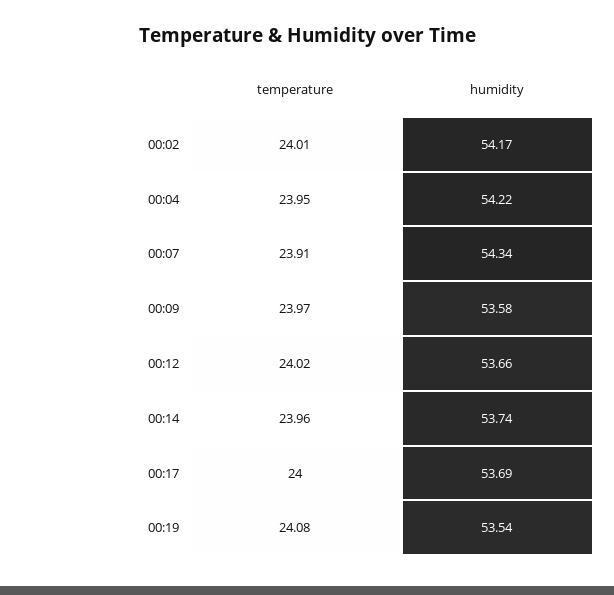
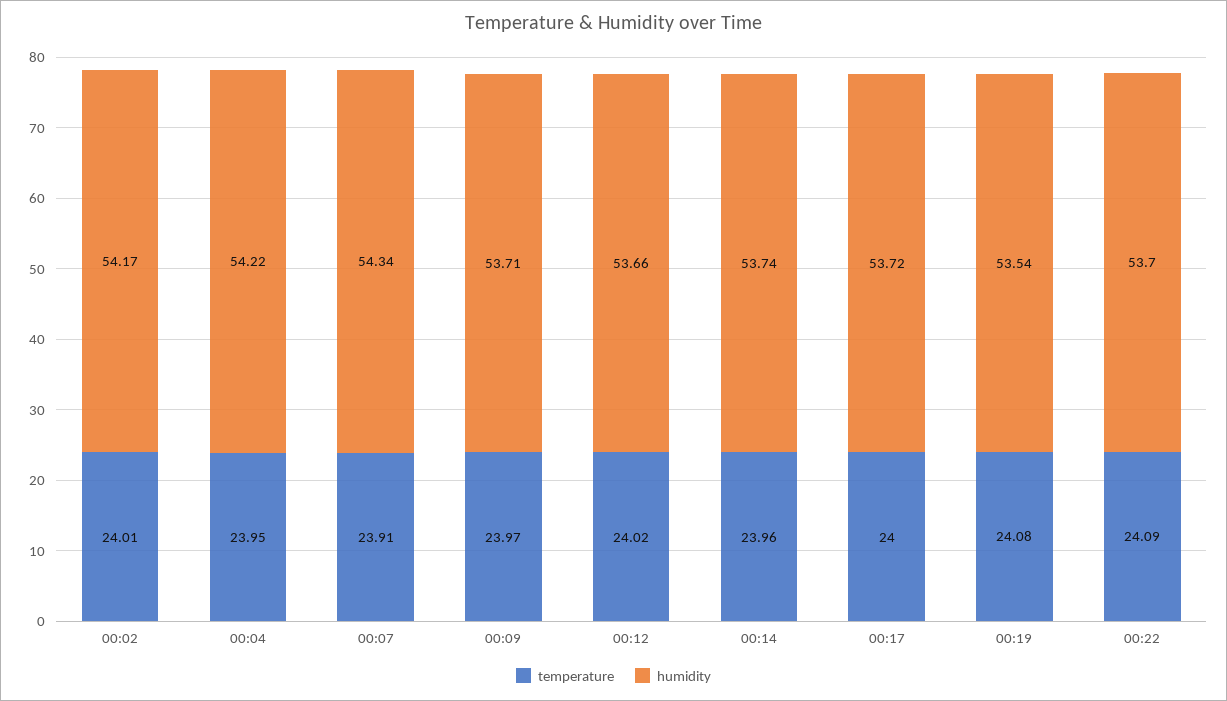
humidity, 00:09: 53.58 -> 53.71
humidity, 00:17: 53.69 -> 53.72
temperature, 00:22: none -> 24.09
humidity, 00:22: none -> 53.7

